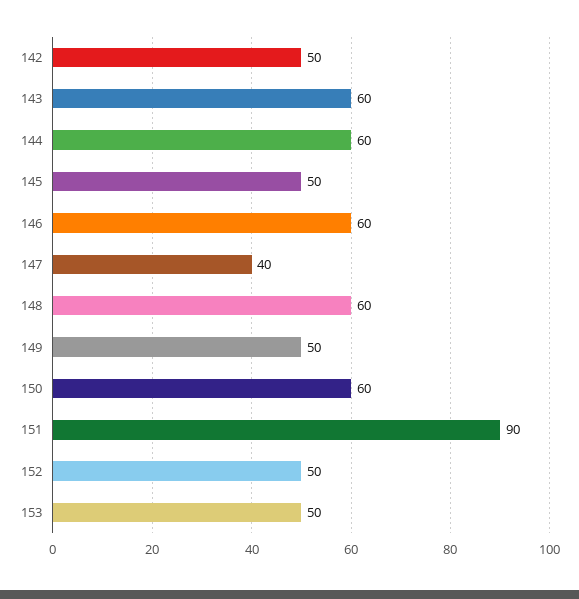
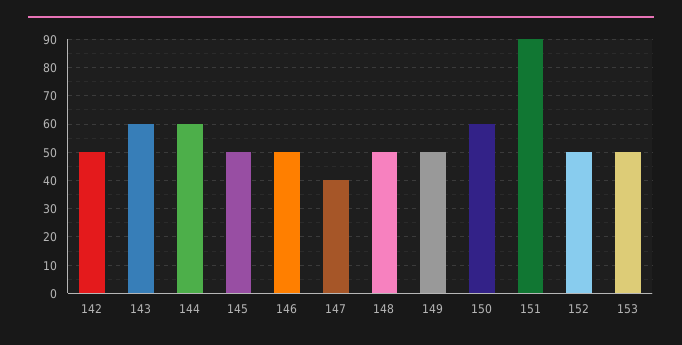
146: 60 -> 50
148: 60 -> 50

